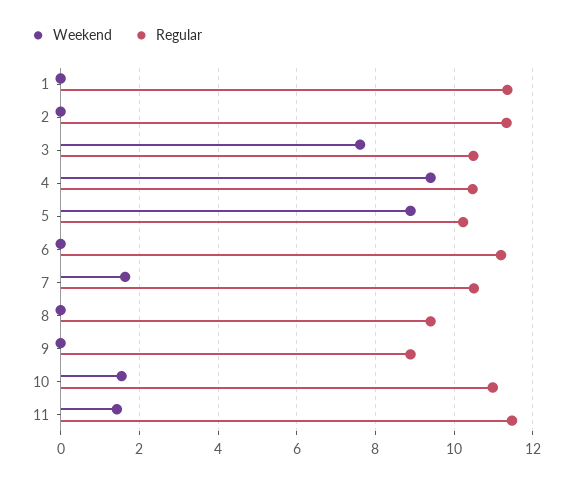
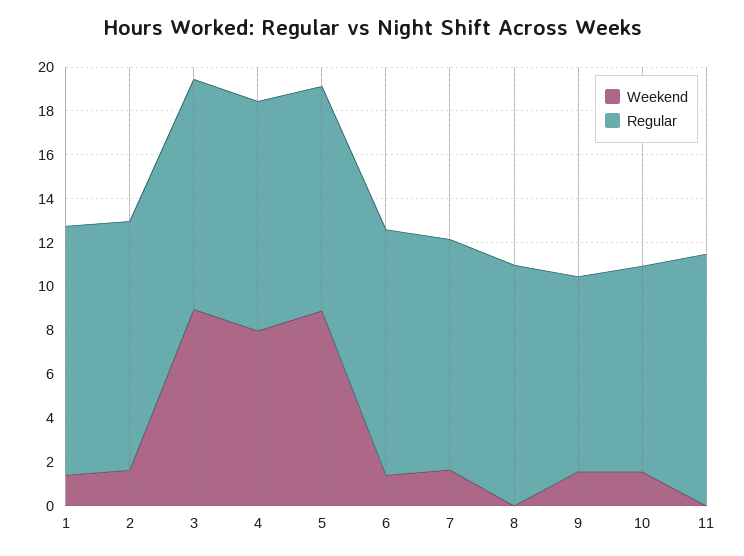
Weekend, 1: 0 -> 1.5
Weekend, 2: 0 -> 1.5
Weekend, 3: 7.6 -> 9
Weekend, 4: 9.4 -> 8
Weekend, 6: 0 -> 1.5
Regular, 8: 9.4 -> 11
Weekend, 9: 0 -> 1.5
Regular, 10: 11 -> 9.5
Weekend, 11: 1.4 -> 0

